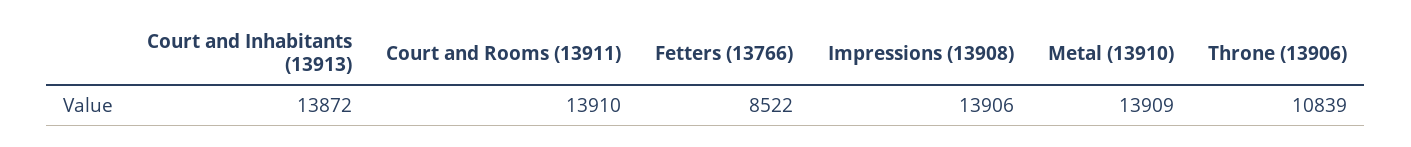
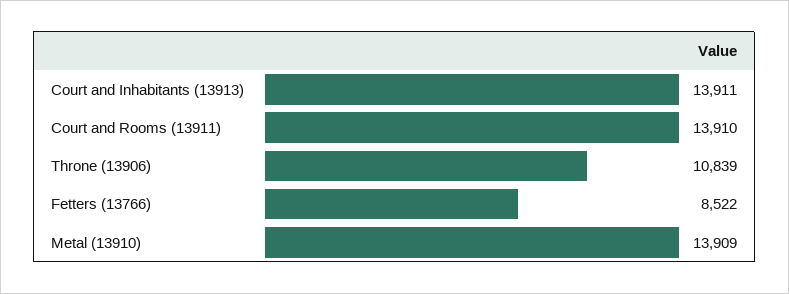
Court and Inhabitants (13913): 13872 -> 13911
Impressions (13908): 13906 -> none

